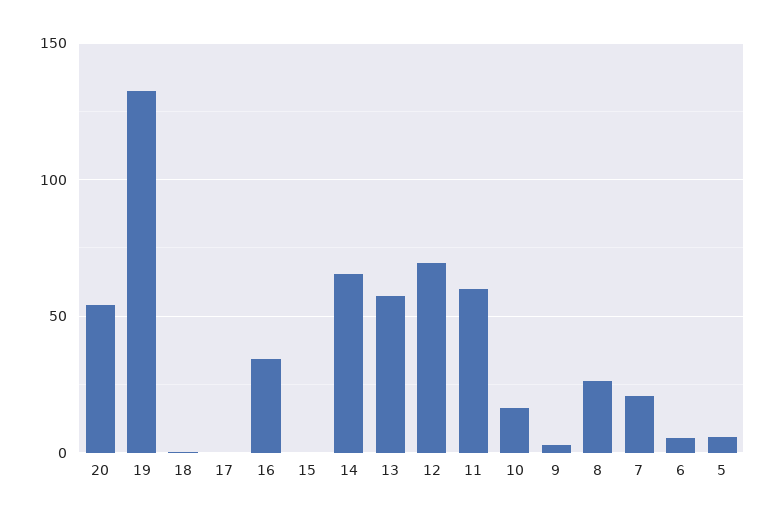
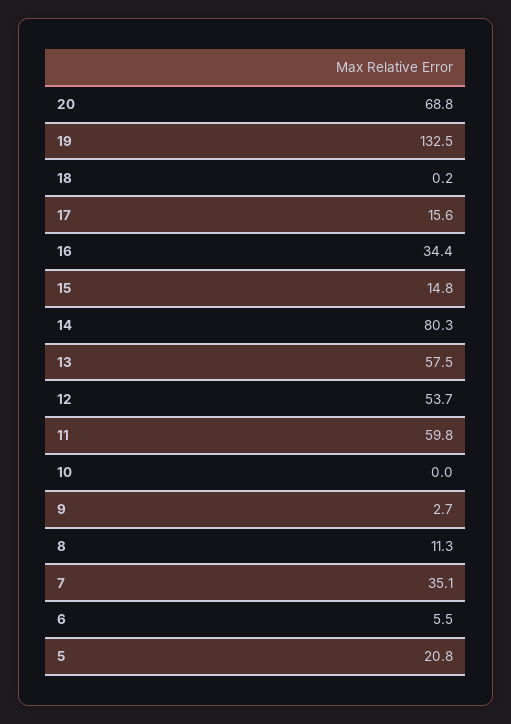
20: 55 -> 68.8
17: 0 -> 15.6
15: 0 -> 14.8
14: 65 -> 80.3
12: 70 -> 53.7
10: 15 -> 0
8: 25 -> 11.3
7: 20 -> 35.1
5: 5 -> 20.8

